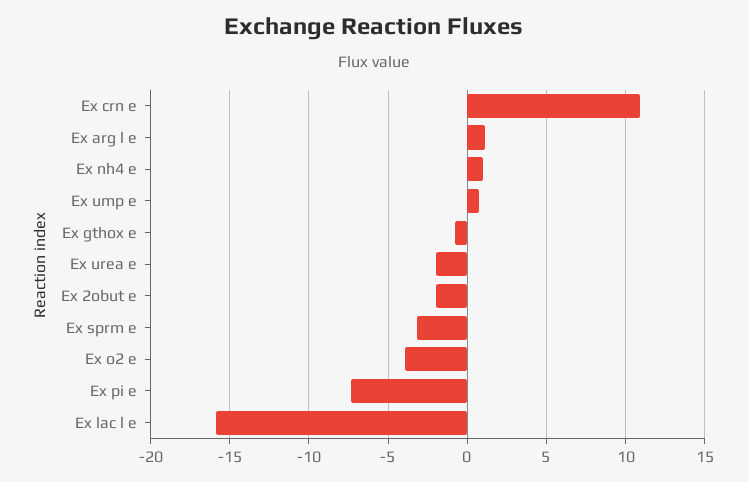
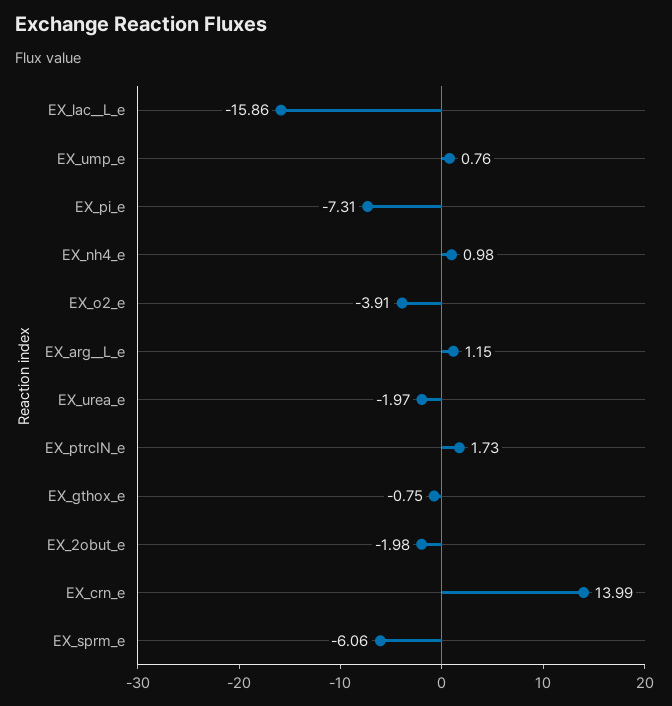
Ex crn e: 11 -> 13.99
Ex sprm e: -3 -> -6.06
EX_ptrcIN_e: none -> 1.73

